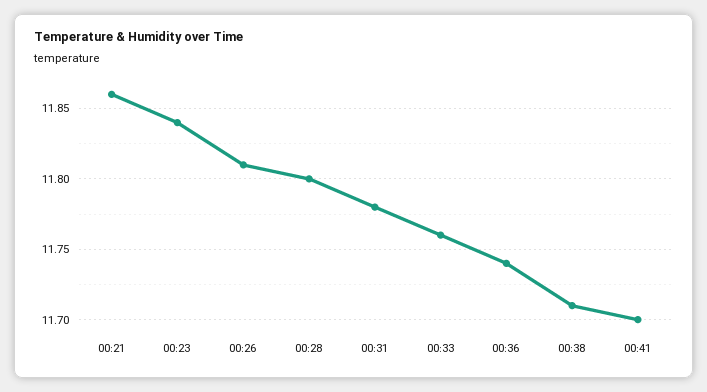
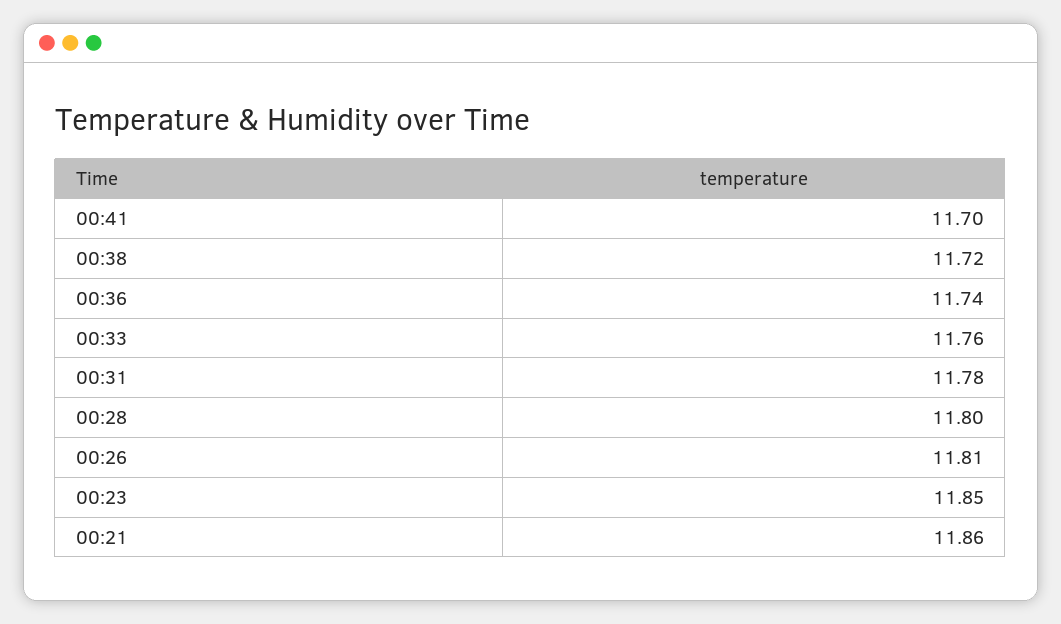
00:23: 11.84 -> 11.85
00:38: 11.71 -> 11.72

